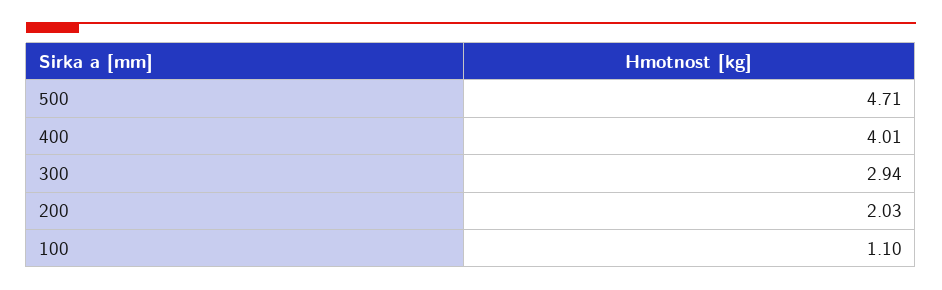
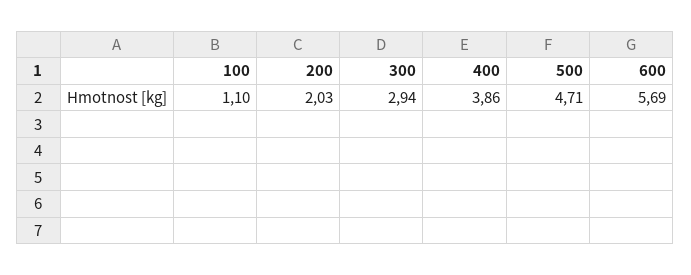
400: 4.01 -> 3.86
600: none -> 5.69

